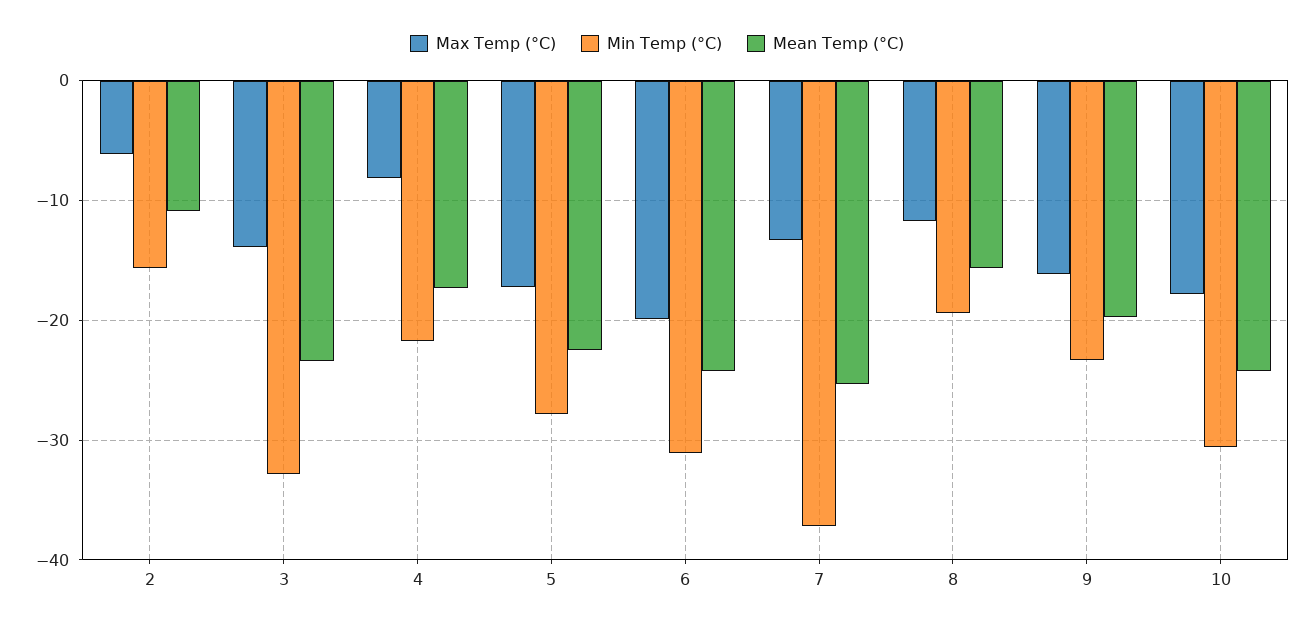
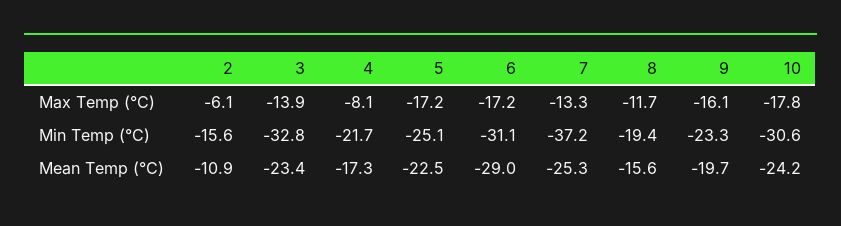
Min Temp (°C), 5: -28 -> -25.1
Max Temp (°C), 6: -20 -> -17.2
Mean Temp (°C), 6: -24 -> -29

